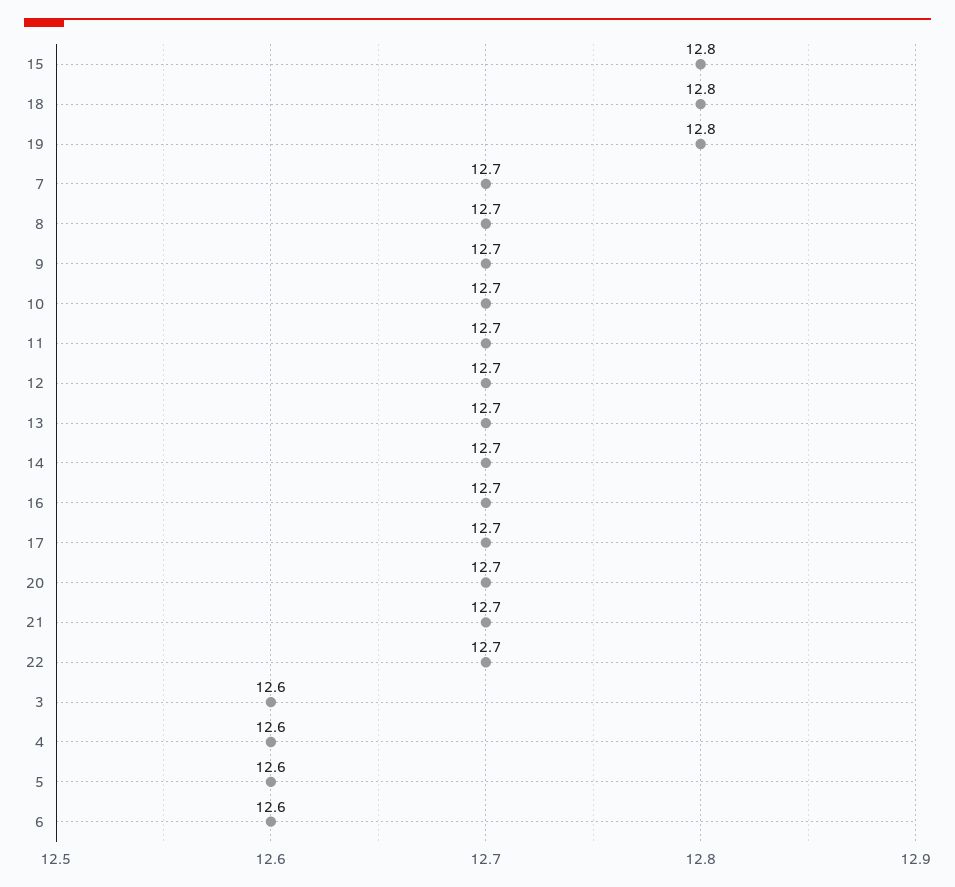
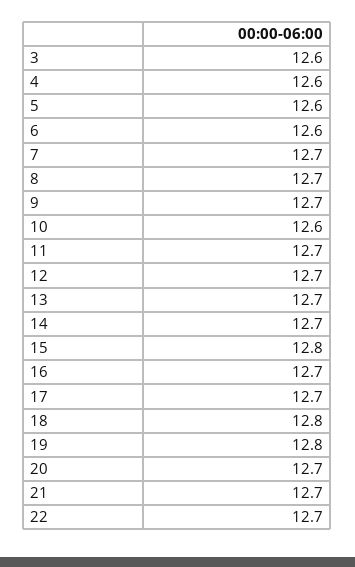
10: 12.7 -> 12.6

